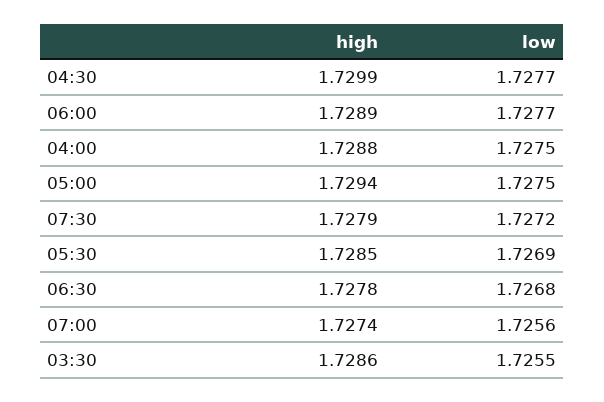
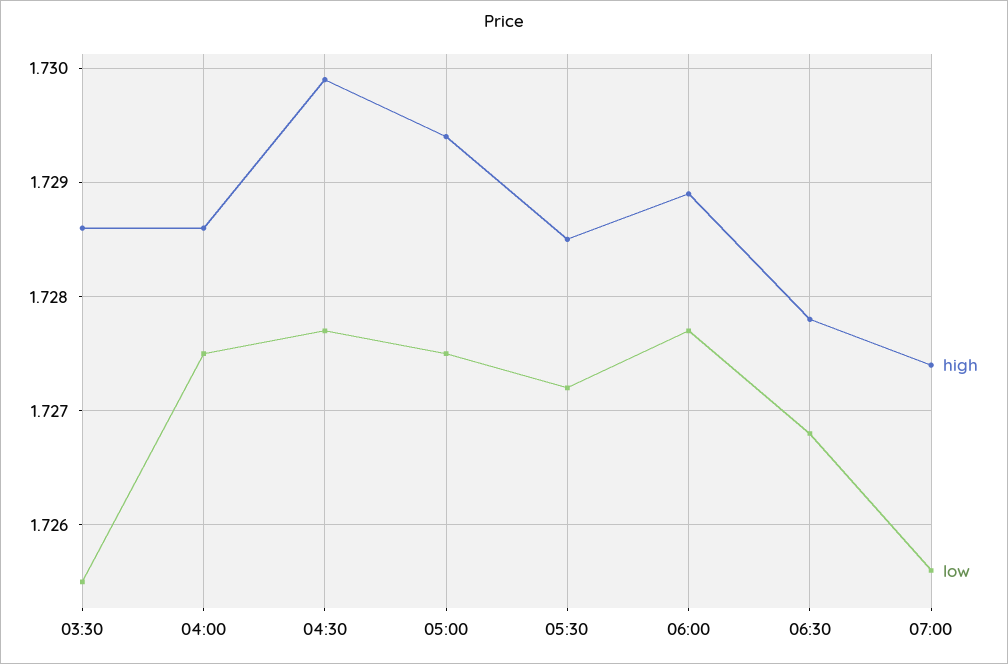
high, 04:00: 1.7288 -> 1.7286
high, 07:30: 1.7279 -> none
low, 07:30: 1.7272 -> none
low, 05:30: 1.7269 -> 1.7272

